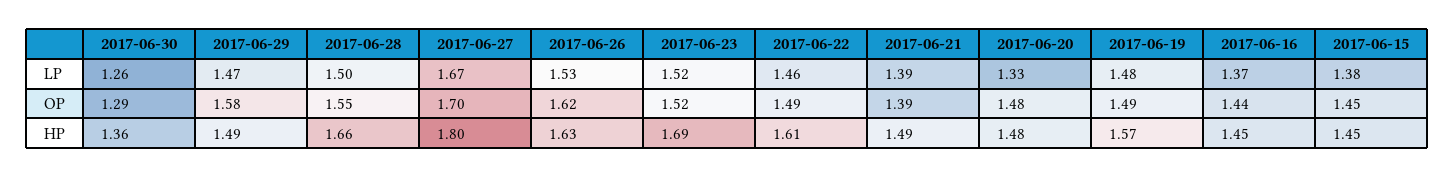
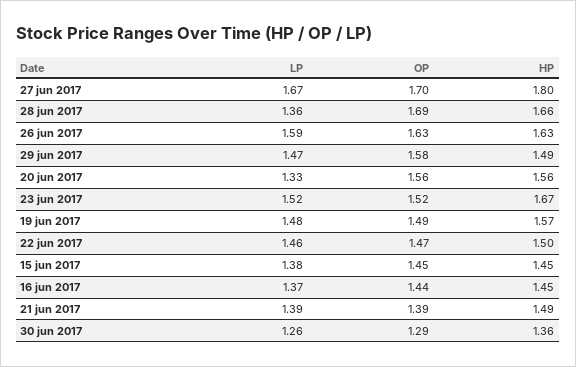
2017-06-28, LP: 1.5 -> 1.36
2017-06-26, LP: 1.53 -> 1.59
2017-06-28, OP: 1.55 -> 1.69
2017-06-26, OP: 1.62 -> 1.63
2017-06-22, OP: 1.49 -> 1.47
2017-06-20, OP: 1.48 -> 1.56
2017-06-23, HP: 1.69 -> 1.67
2017-06-22, HP: 1.61 -> 1.5
2017-06-20, HP: 1.48 -> 1.56

